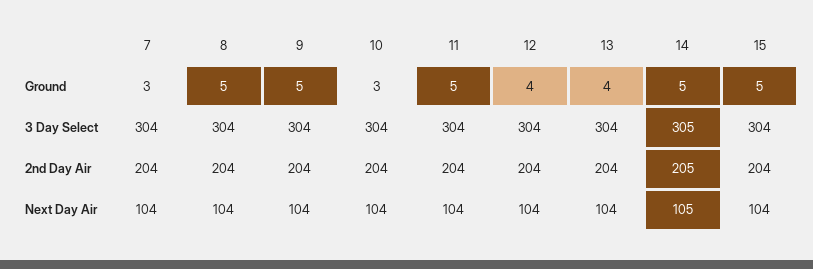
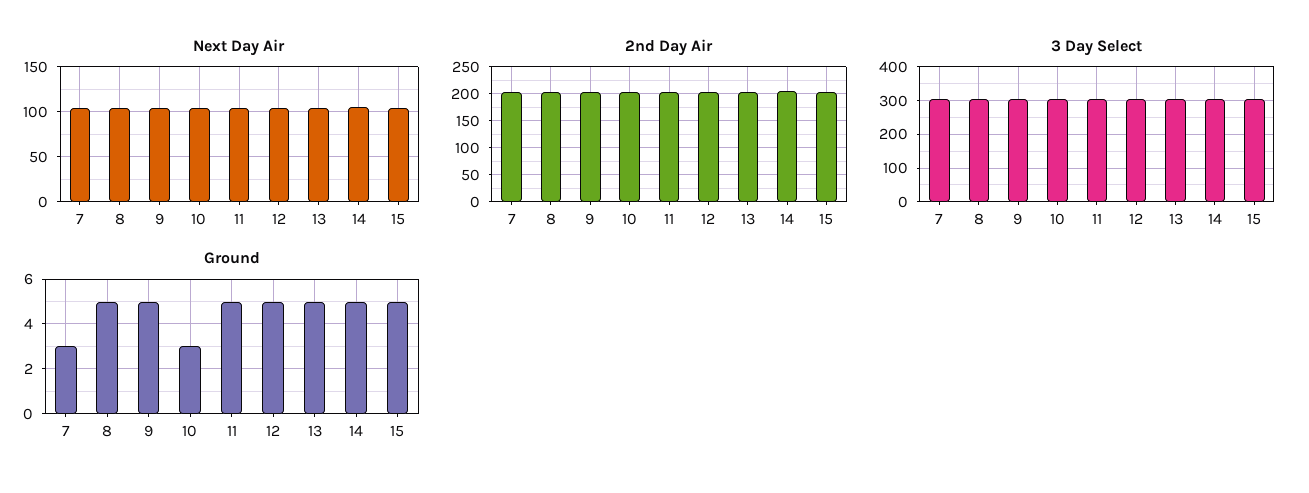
Ground, 12: 4 -> 5
Ground, 13: 4 -> 5

